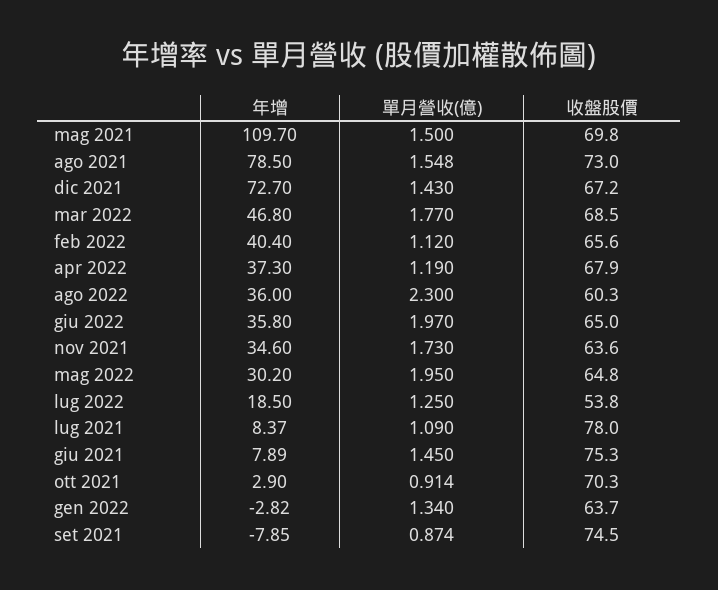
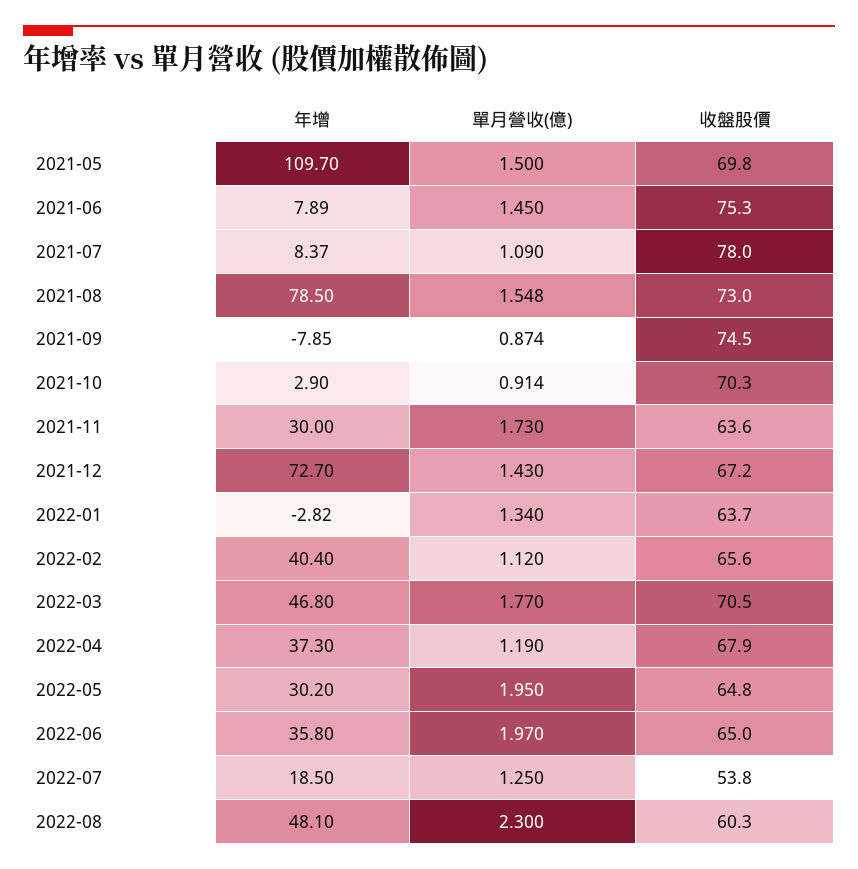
收盤股價, mar 2022: 68.5 -> 70.5
年增, ago 2022: 36 -> 48.1
年增, nov 2021: 34.6 -> 30

